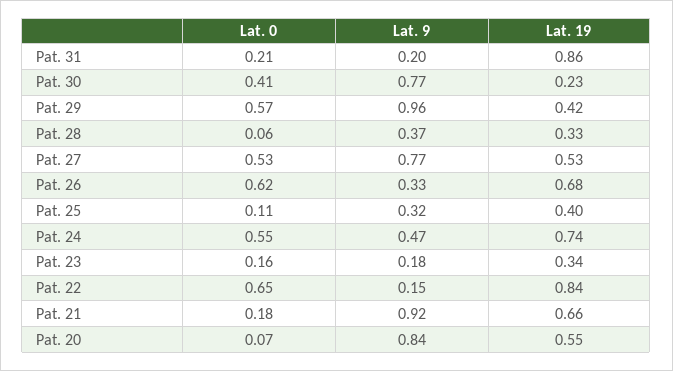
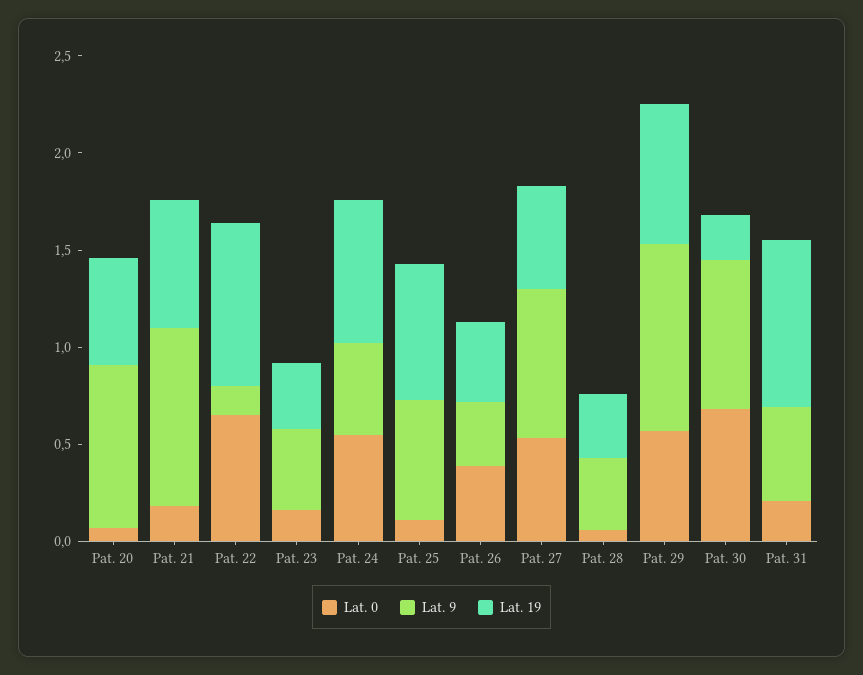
Lat. 9, Pat. 31: 0.2 -> 0.5
Lat. 0, Pat. 30: 0.41 -> 0.7
Lat. 19, Pat. 29: 0.42 -> 0.7
Lat. 0, Pat. 26: 0.62 -> 0.4
Lat. 19, Pat. 26: 0.68 -> 0.4
Lat. 9, Pat. 25: 0.32 -> 0.6
Lat. 19, Pat. 25: 0.4 -> 0.7
Lat. 9, Pat. 23: 0.18 -> 0.4

